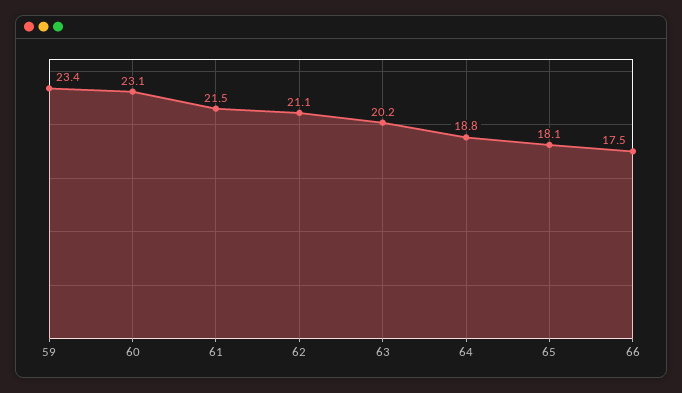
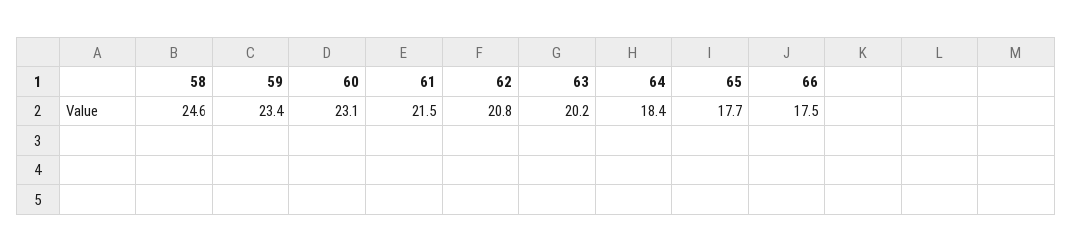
62: 21.1 -> 20.8
64: 18.8 -> 18.4
65: 18.1 -> 17.7
58: none -> 24.6

